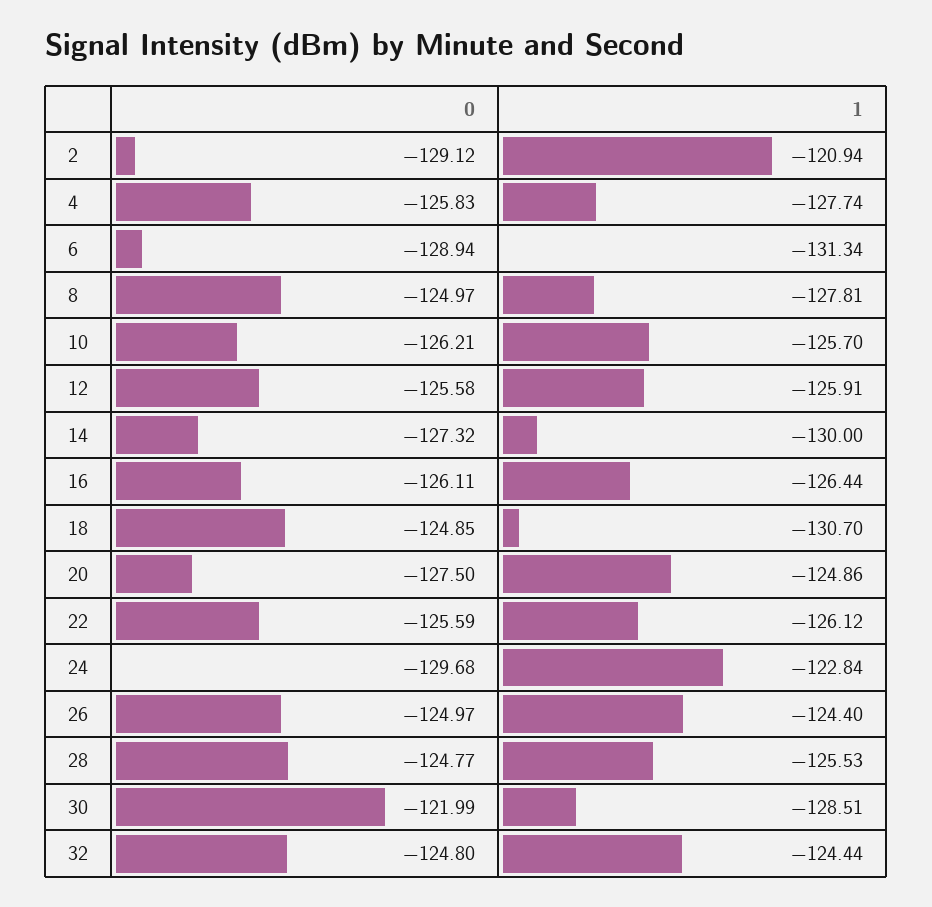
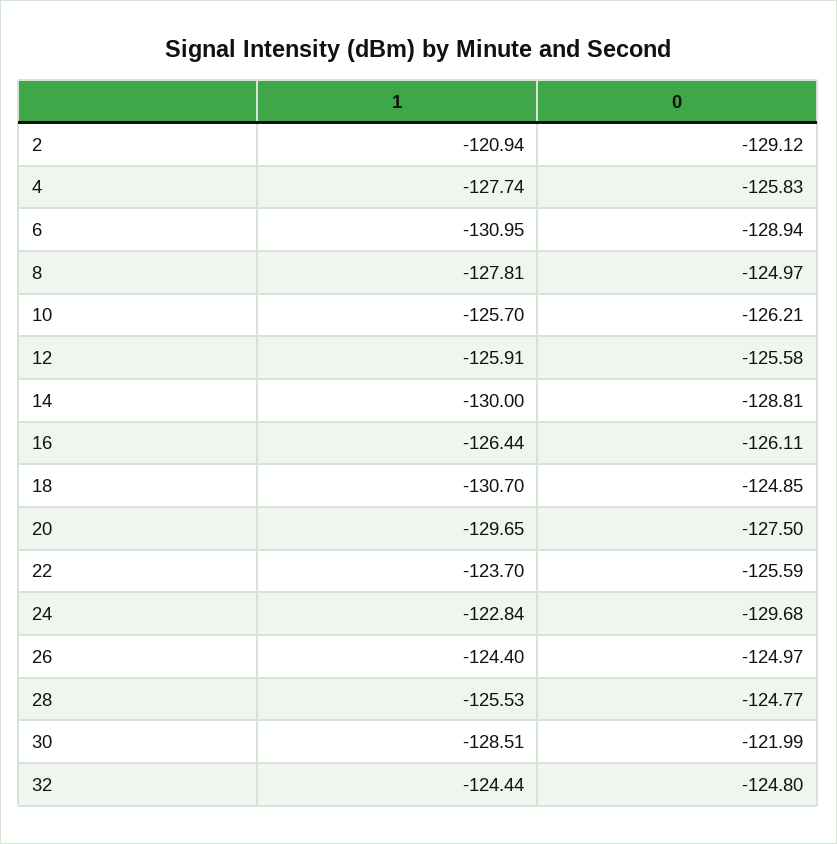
1, 6: -131.34 -> -130.95
0, 14: -127.32 -> -128.81
1, 20: -124.86 -> -129.65
1, 22: -126.12 -> -123.7

